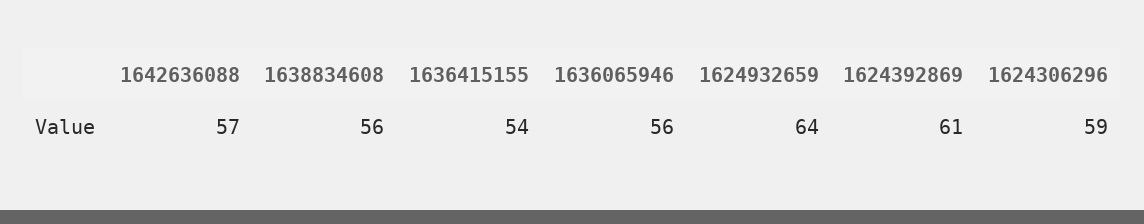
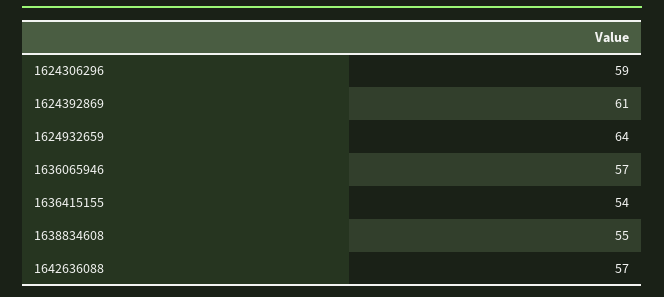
1638834608: 56 -> 55
1636065946: 56 -> 57

